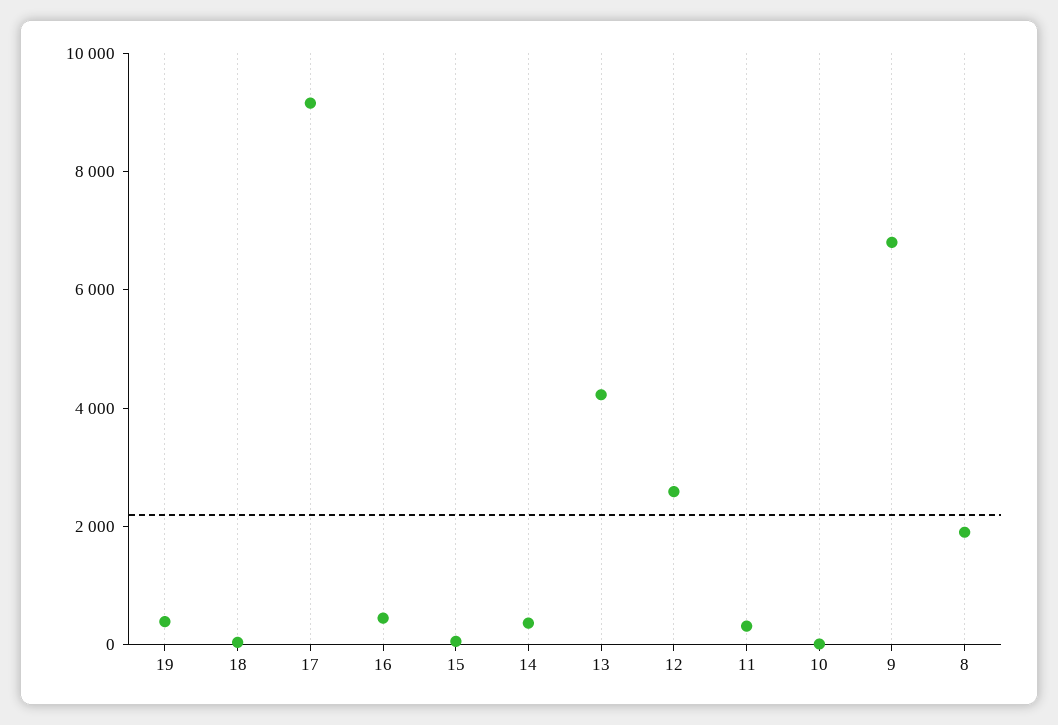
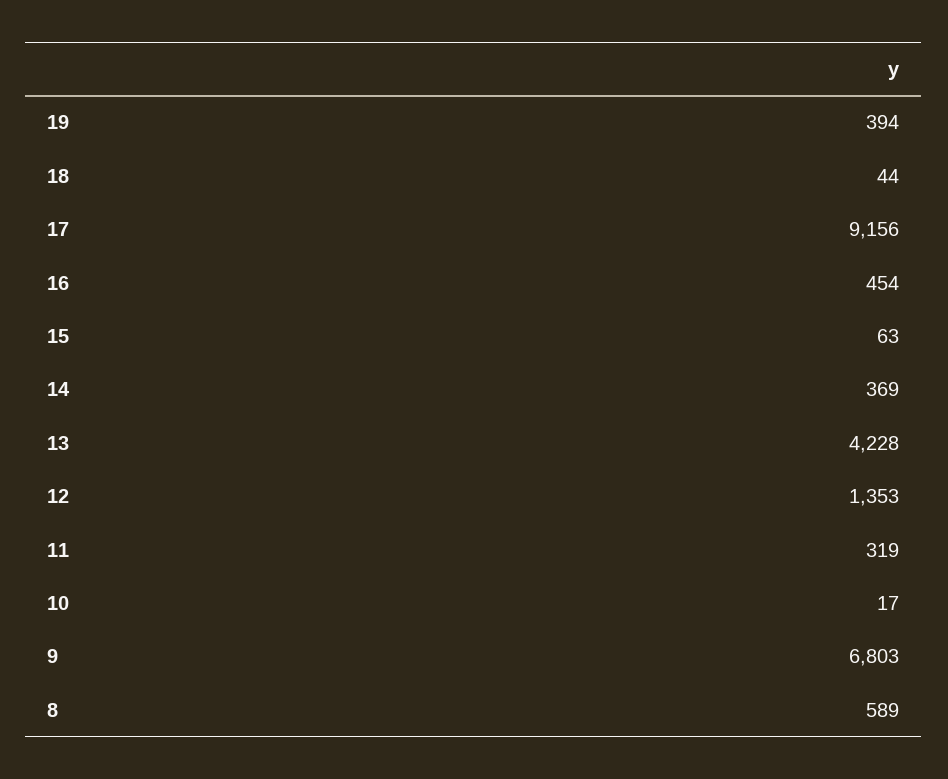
12: 2500 -> 1353
8: 2000 -> 589

